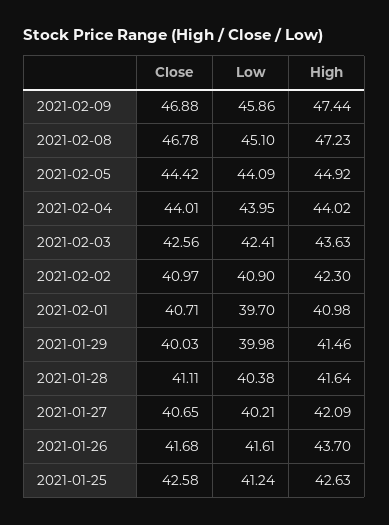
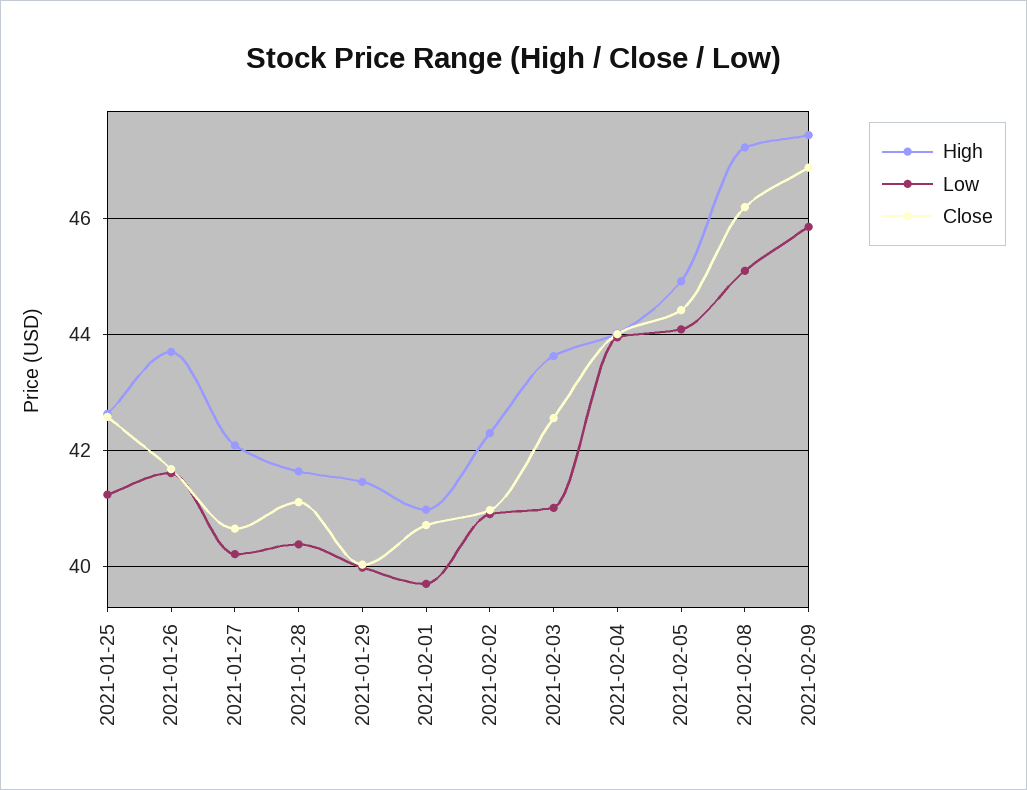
Close, 2021-02-08: 46.78 -> 46.2
Low, 2021-02-03: 42.41 -> 41

